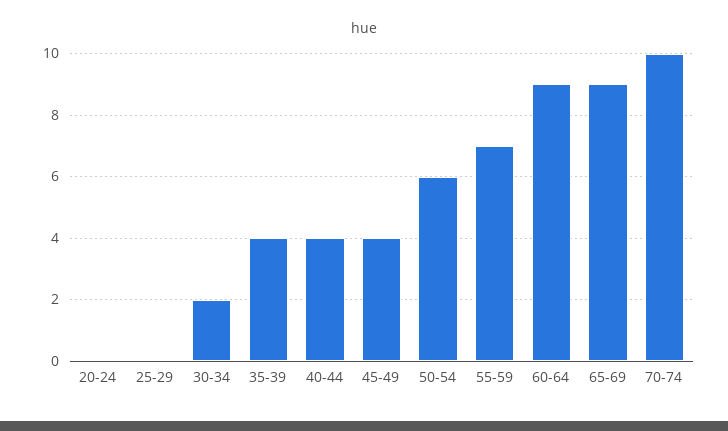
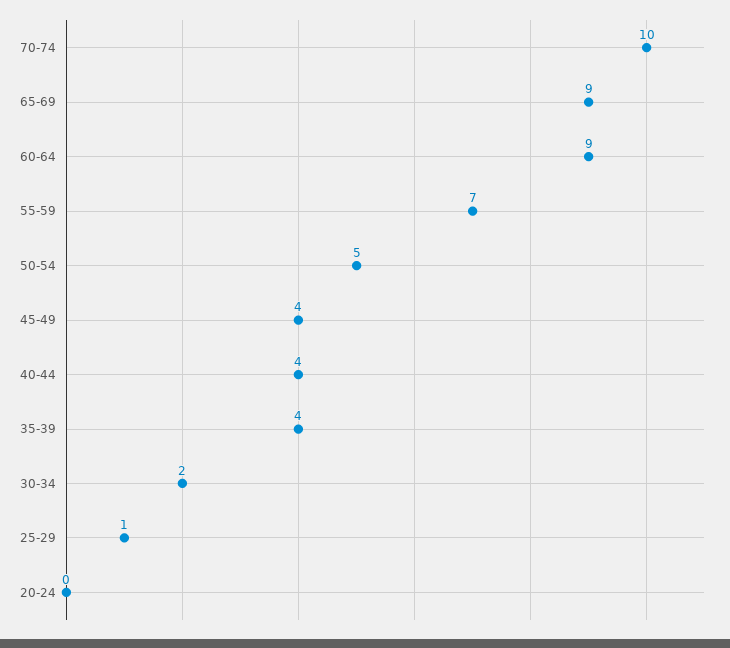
25-29: 0 -> 1
50-54: 6 -> 5

